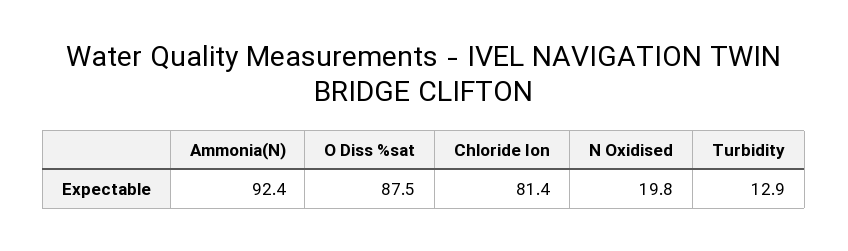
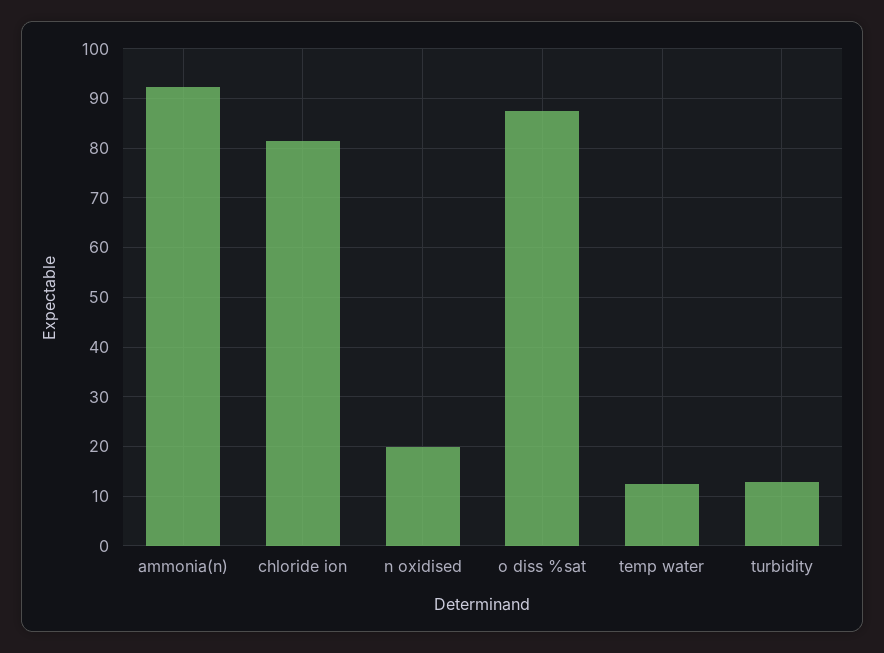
temp water: none -> 12

